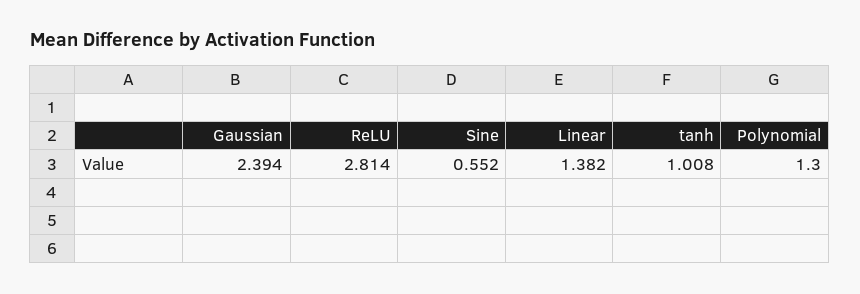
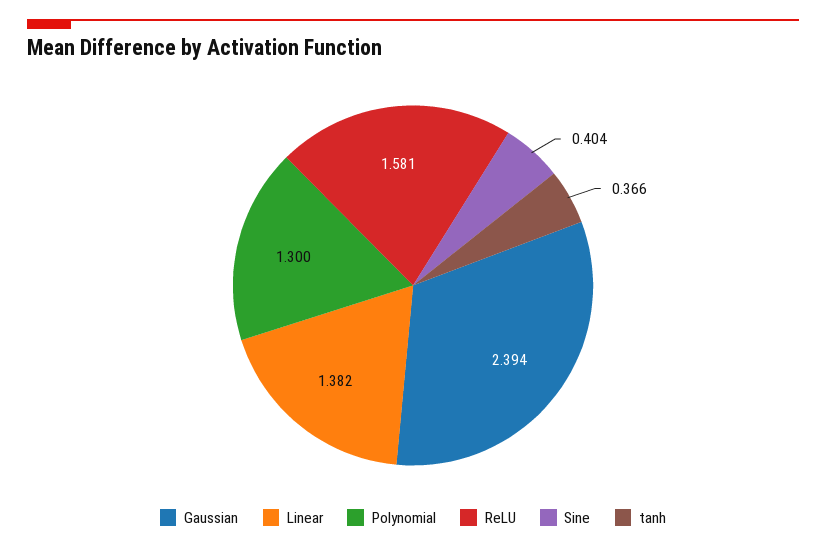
ReLU: 2.814 -> 1.581
Sine: 0.552 -> 0.404
tanh: 1.008 -> 0.366

